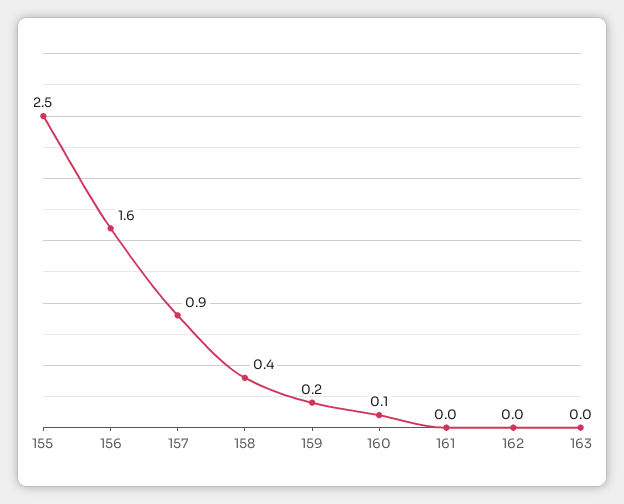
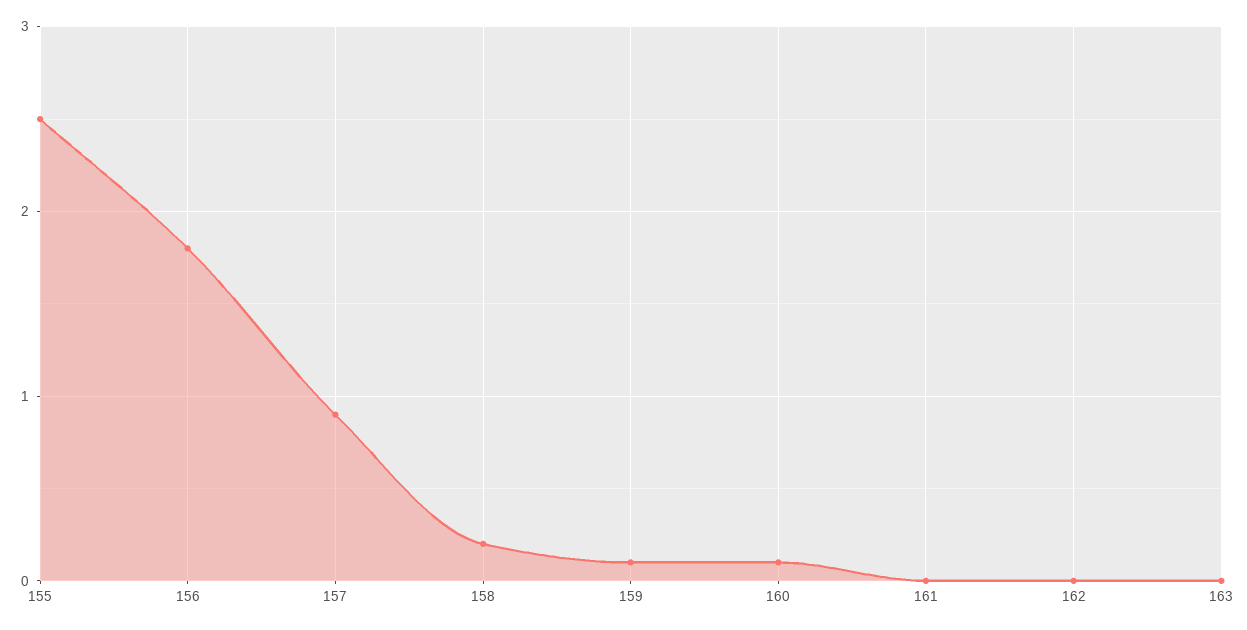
156: 1.6 -> 1.8
158: 0.4 -> 0.2
159: 0.2 -> 0.1

